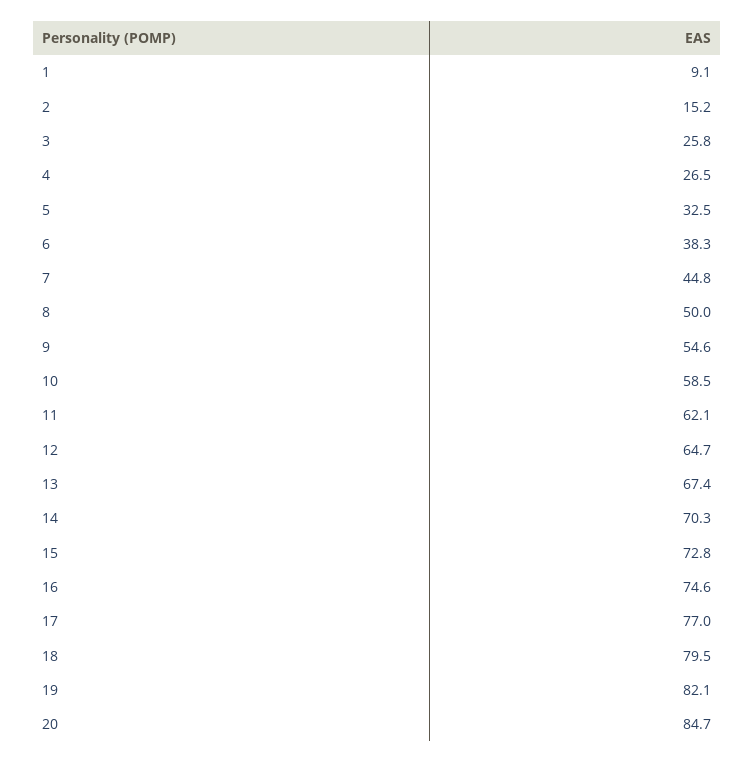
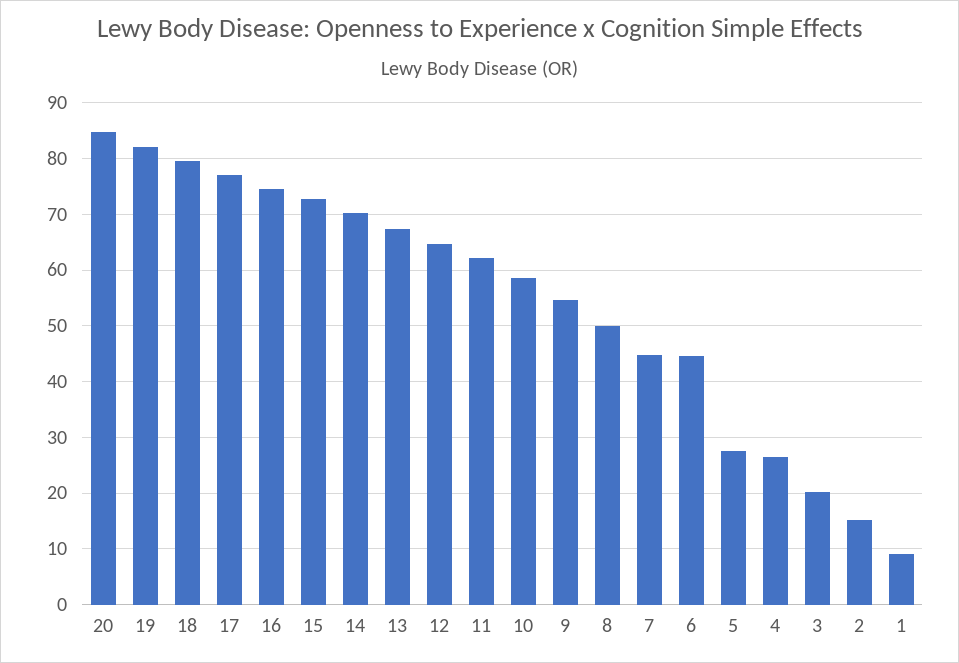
3: 25.8 -> 20
5: 32.5 -> 28
6: 38.3 -> 44

